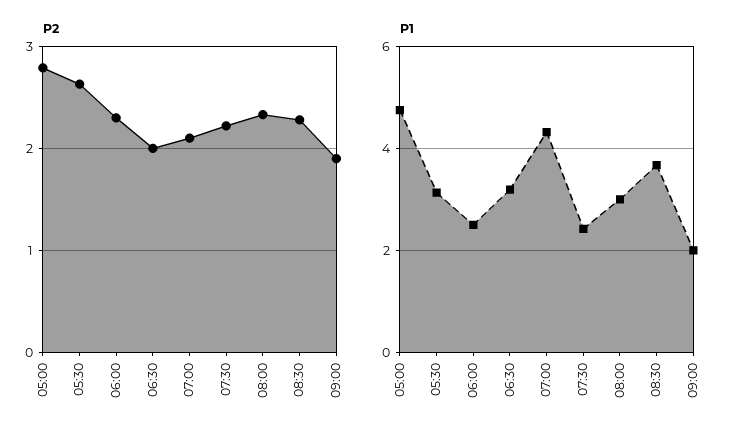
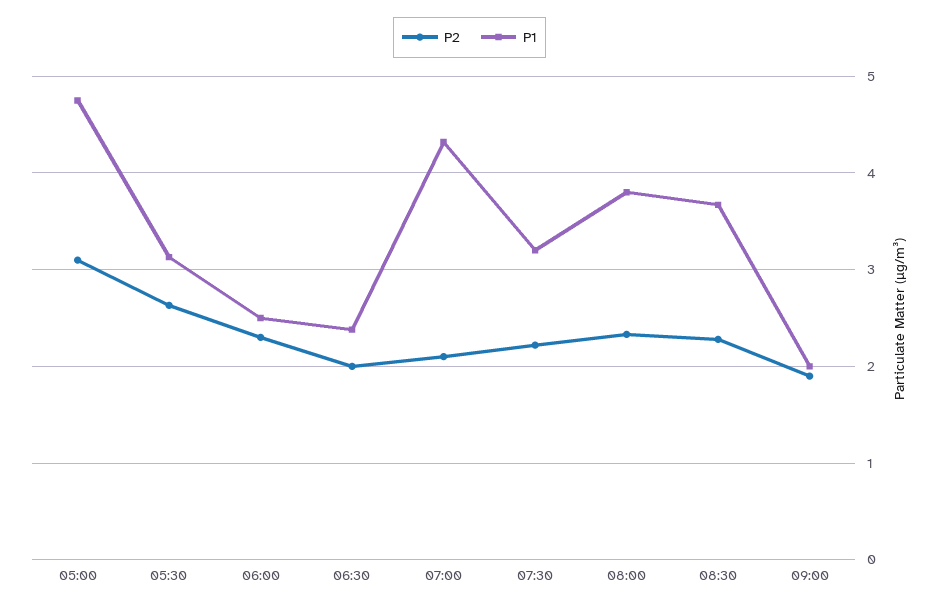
P2, 05:00: 2.8 -> 3.1
P1, 06:30: 3.2 -> 2.4
P1, 07:30: 2.4 -> 3.2
P1, 08:00: 3 -> 3.8

